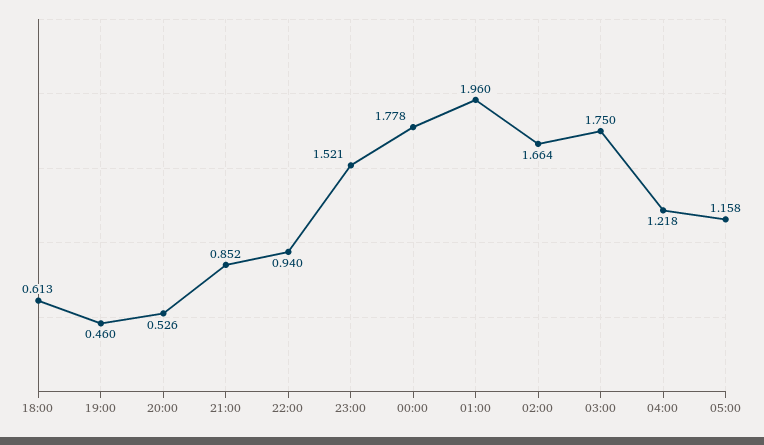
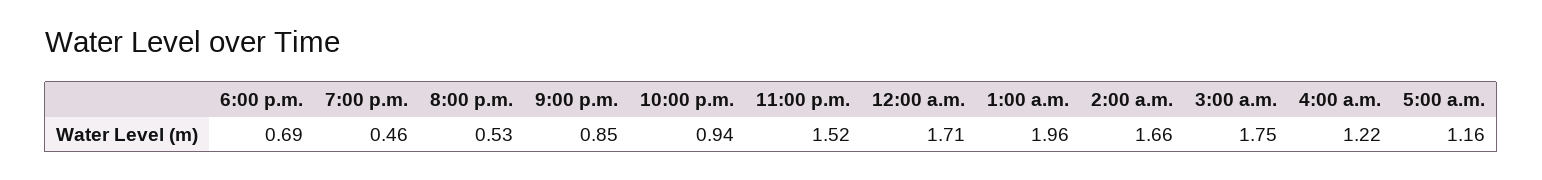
18:00: 0.613 -> 0.69
00:00: 1.778 -> 1.71

